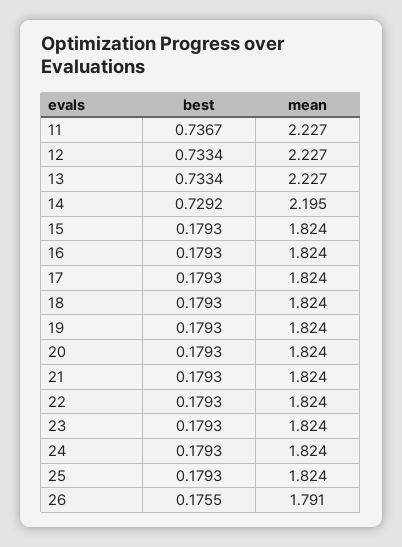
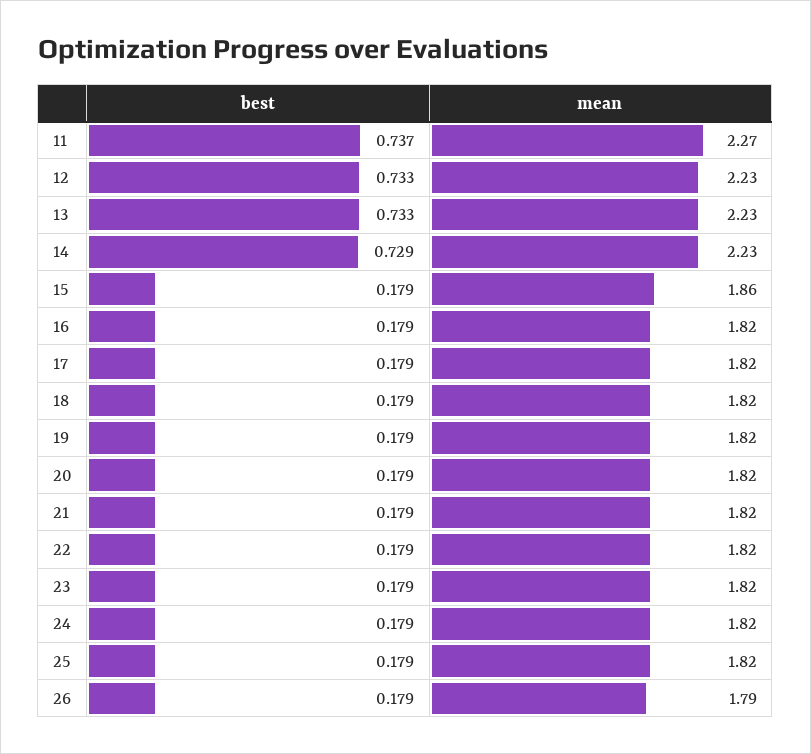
mean, 11: 2.227 -> 2.27
mean, 14: 2.195 -> 2.23
mean, 15: 1.824 -> 1.86
best, 26: 0.1755 -> 0.179

